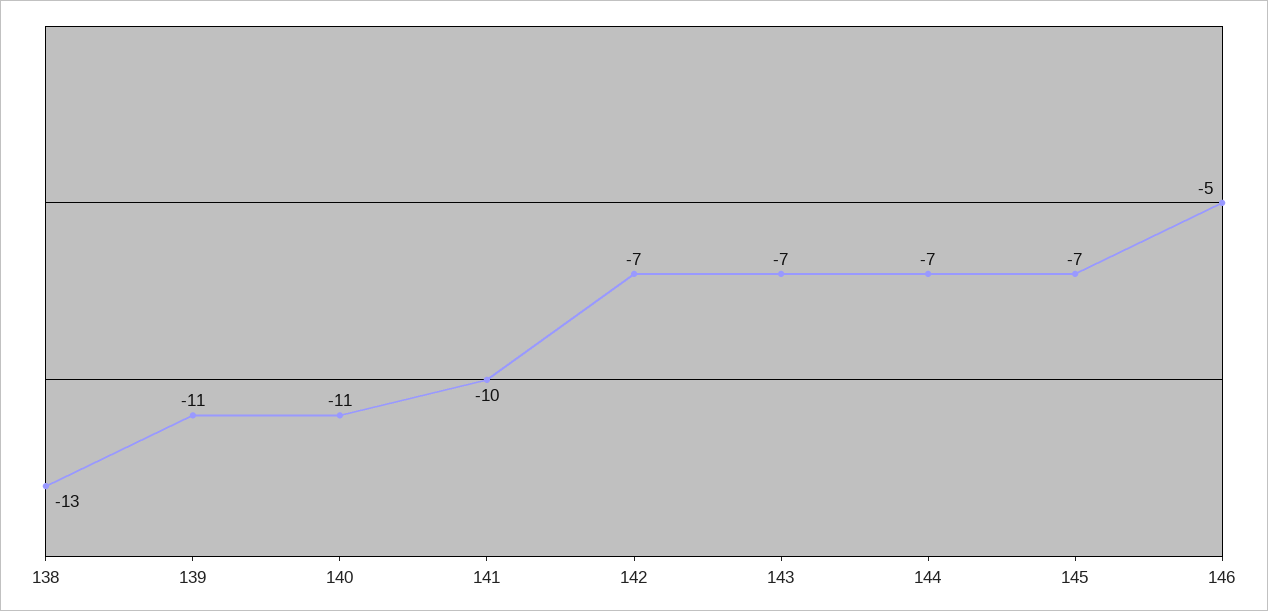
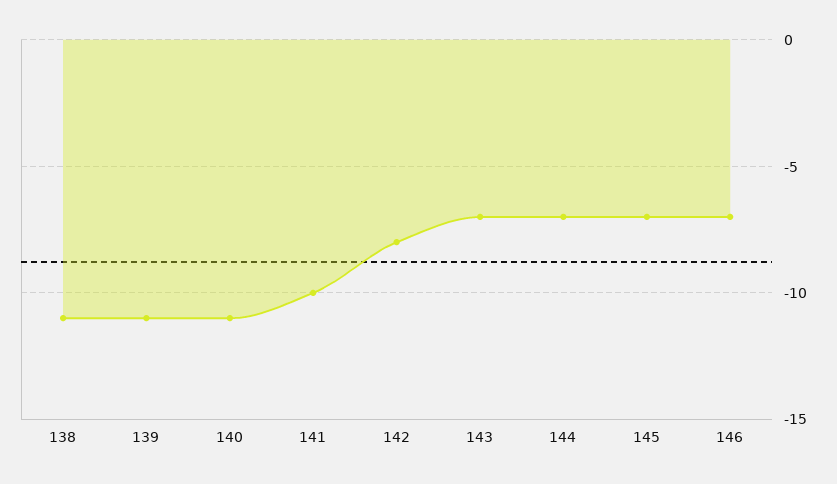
138: -13 -> -11
142: -7 -> -8
146: -5 -> -7

